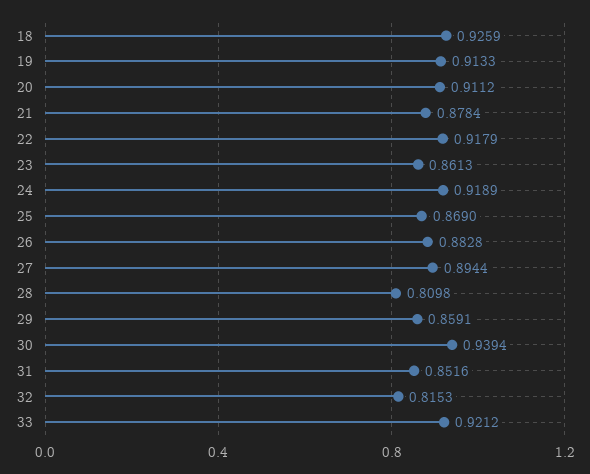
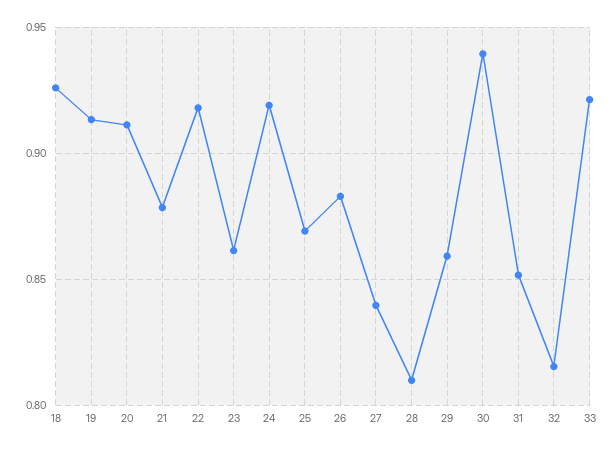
27: 0.8944 -> 0.84

